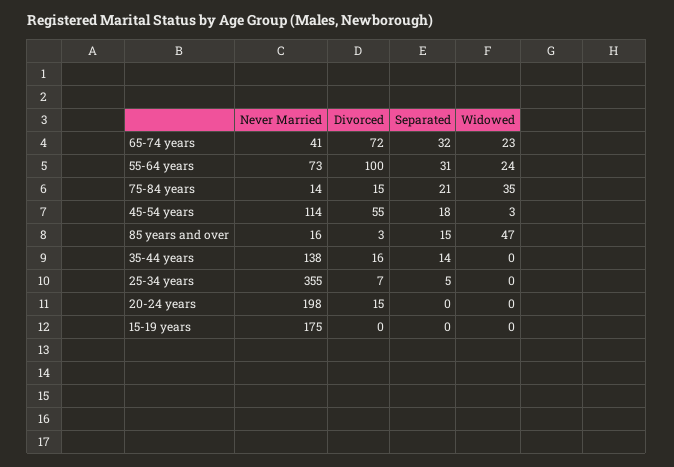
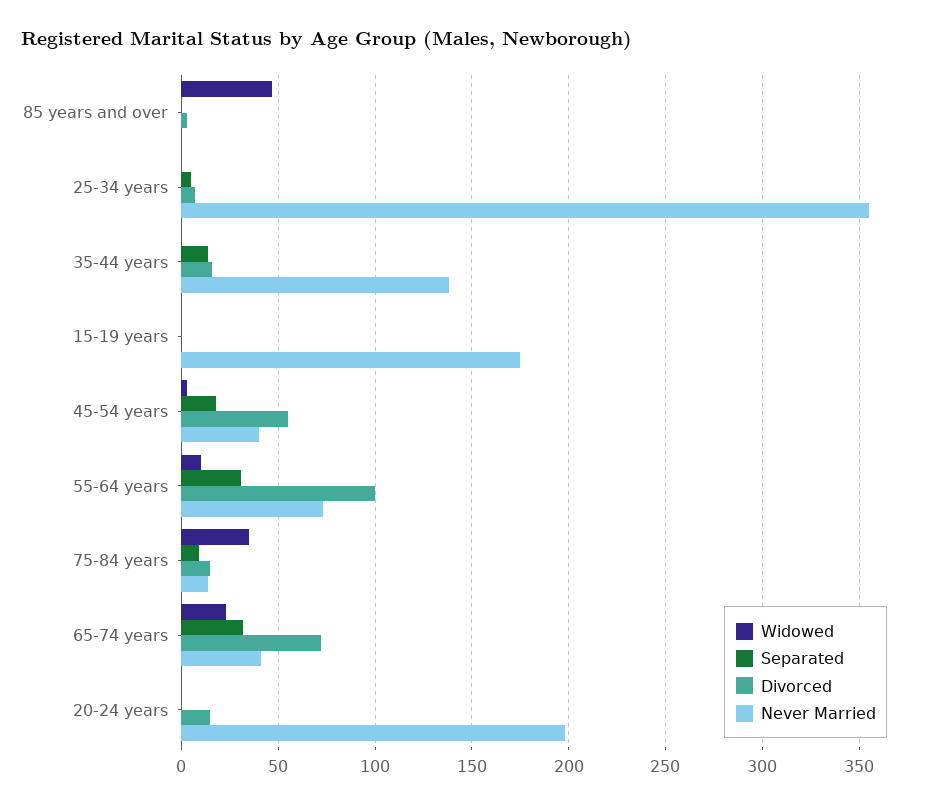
Widowed, 55-64 years: 24 -> 10
Separated, 75-84 years: 21 -> 10
Never Married, 45-54 years: 114 -> 40
Never Married, 85 years and over: 16 -> 0
Separated, 85 years and over: 15 -> 0

